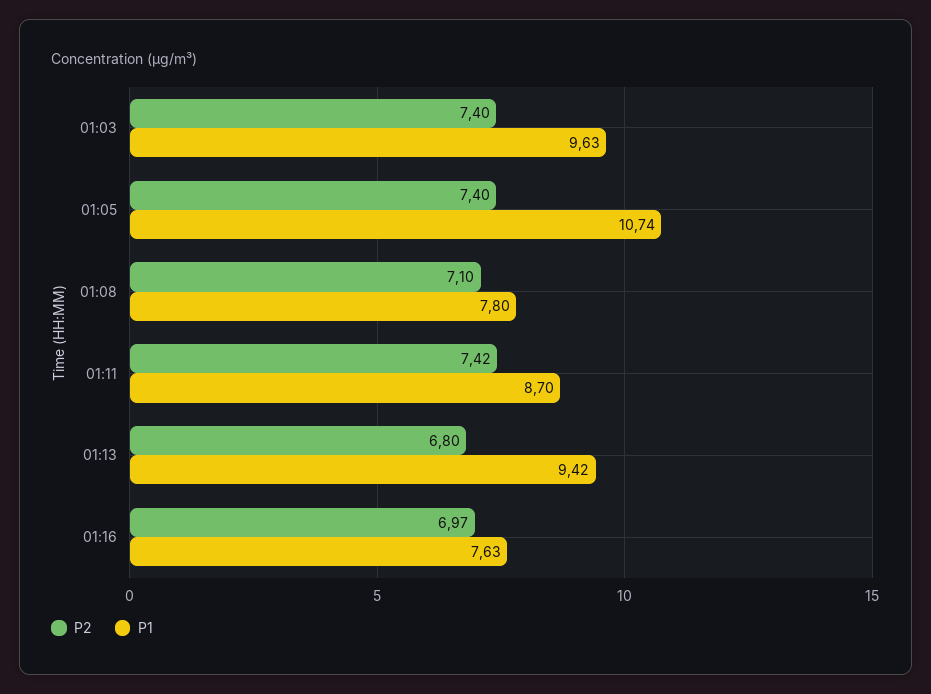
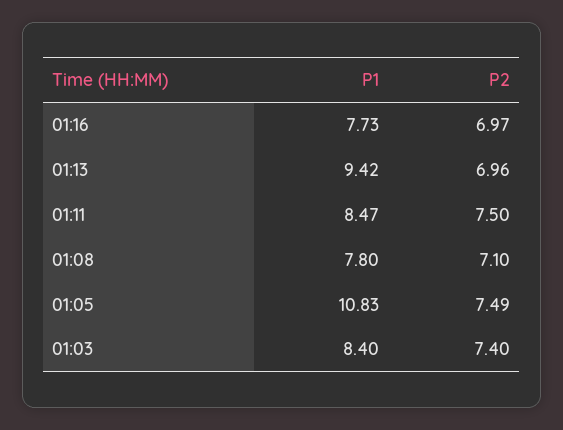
P1, 01:03: 9.63 -> 8.4
P2, 01:05: 7.4 -> 7.49
P1, 01:05: 10.74 -> 10.83
P2, 01:11: 7.42 -> 7.5
P1, 01:11: 8.7 -> 8.47
P2, 01:13: 6.8 -> 6.96
P1, 01:16: 7.63 -> 7.73

